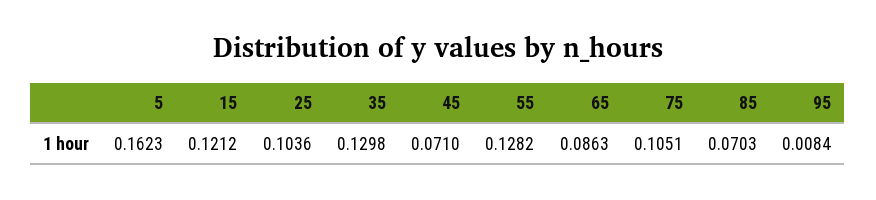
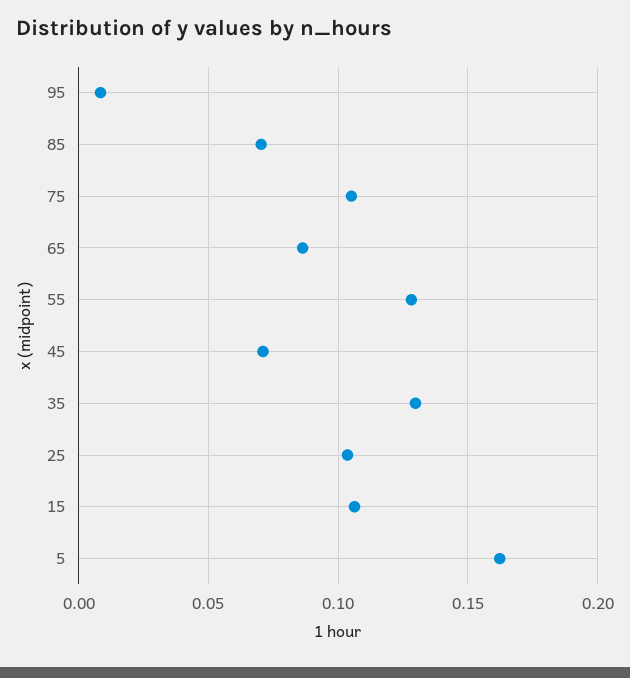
15: 0.1212 -> 0.105

